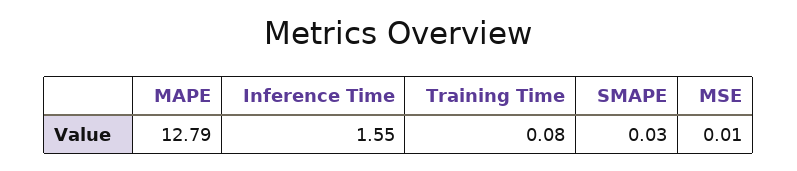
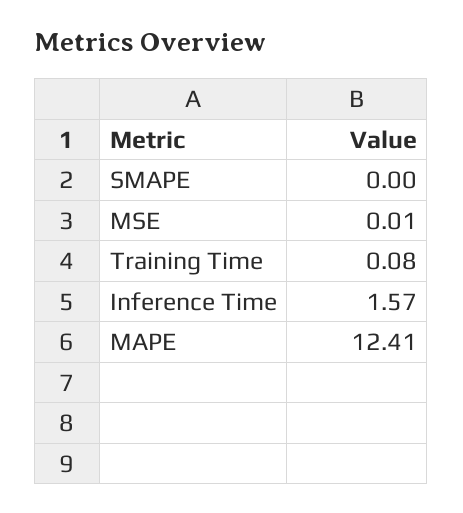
MAPE: 12.79 -> 12.41
Inference Time: 1.55 -> 1.57
SMAPE: 0.03 -> 0

